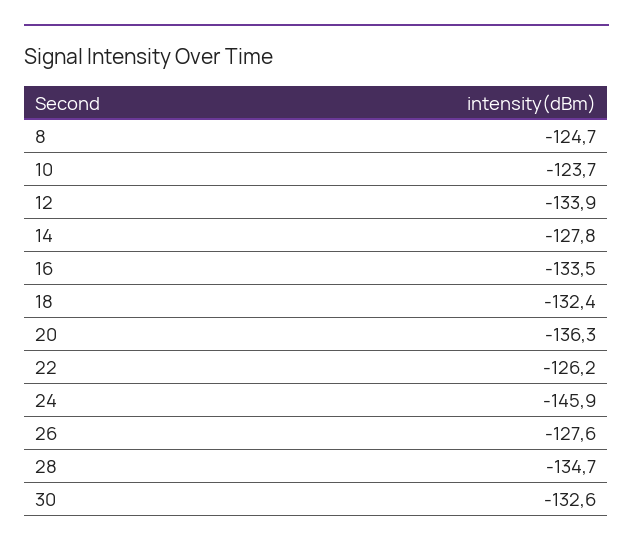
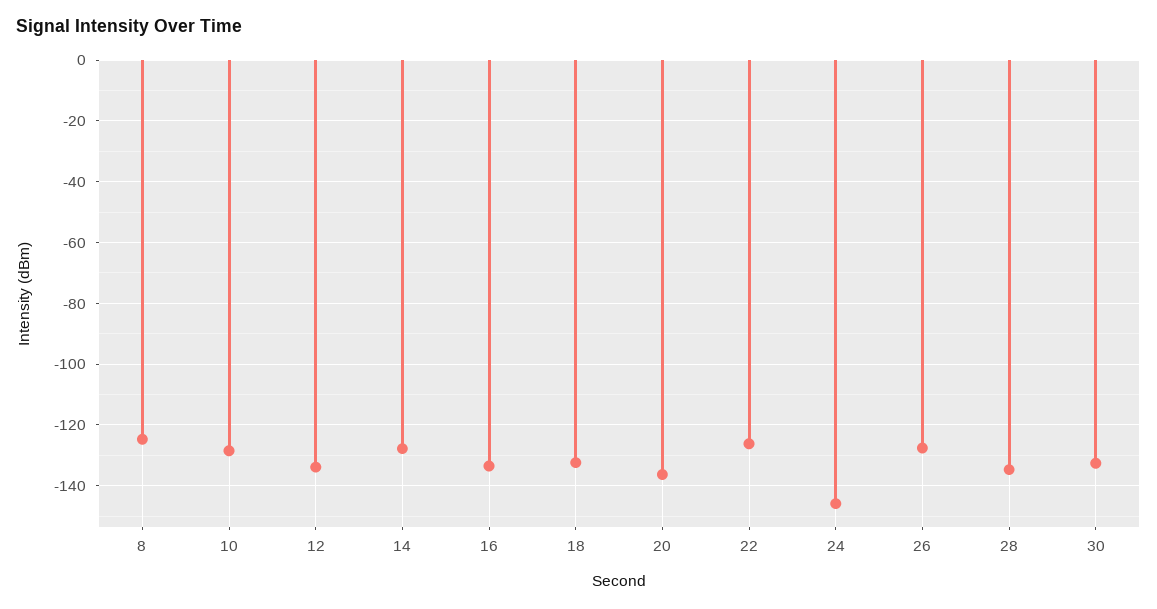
10: -123.7 -> -128

